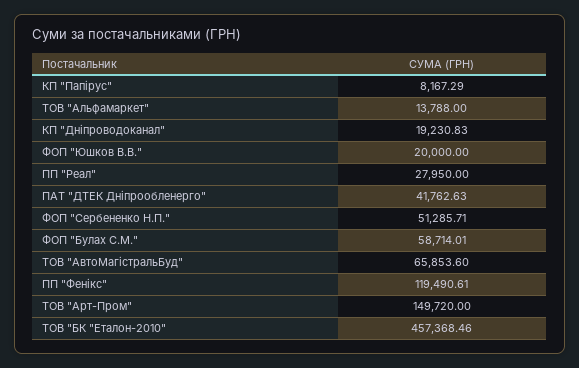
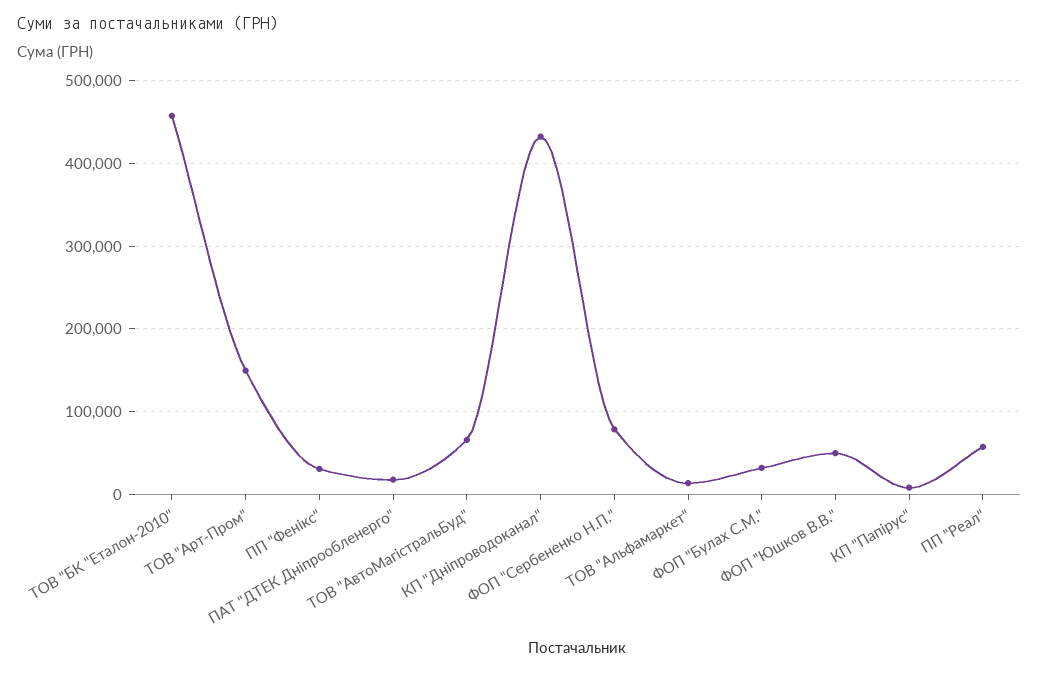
КП "Дніпроводоканал": 19230.83 -> 430000
ФОП "Юшков В.В.": 20000 -> 50000
ПП "Реал": 27950 -> 60000
ПАТ "ДТЕК Дніпрообленерго": 41762.63 -> 20000
ФОП "Сербененко Н.П.": 51285.71 -> 80000
ФОП "Булах С.М.": 58714.01 -> 30000
ПП "Фенікс": 119490.61 -> 30000

